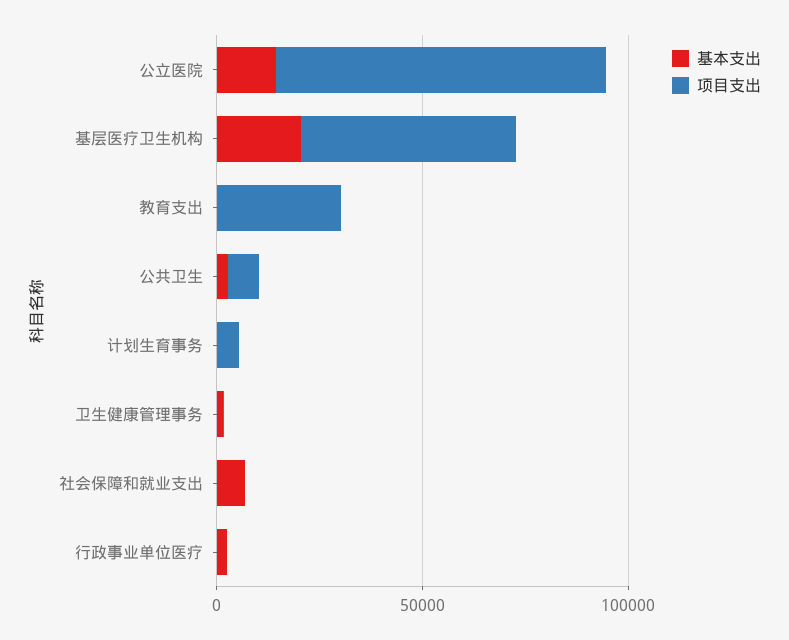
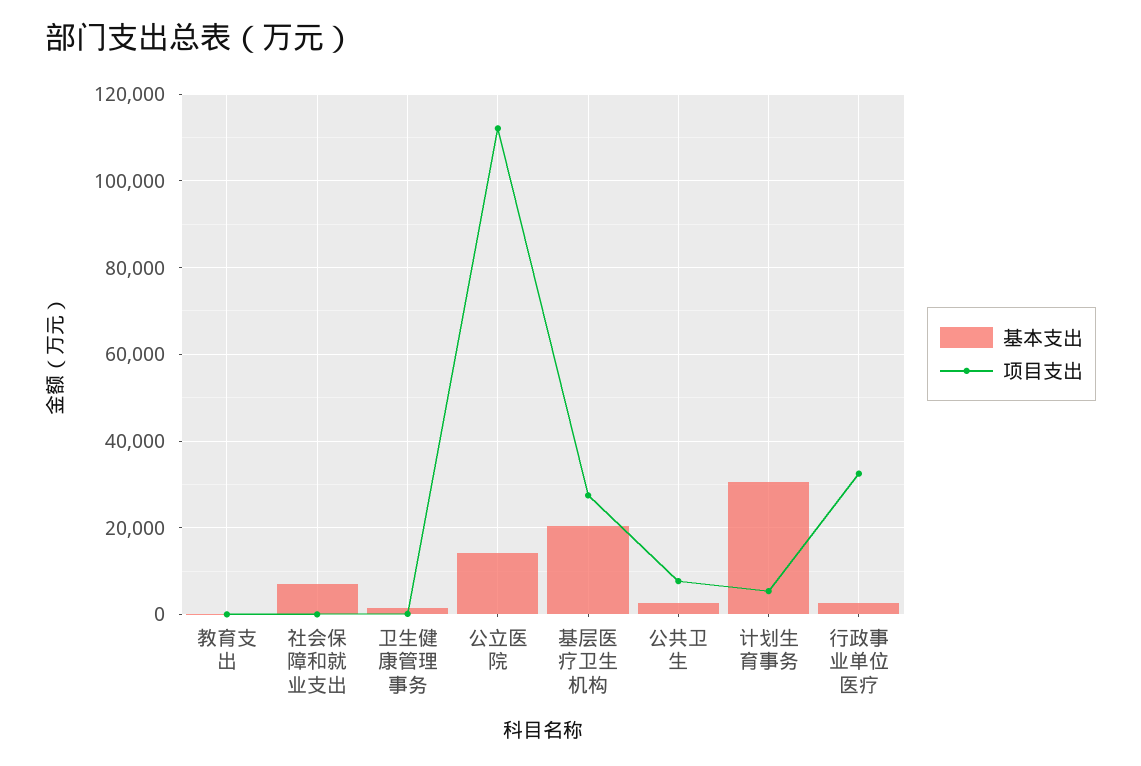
项目支出, 公立医院: 80000 -> 112000
项目支出, 基层医疗卫生机构: 50000 -> 28000
项目支出, 教育支出: 30000 -> 0
基本支出, 计划生育事务: 0 -> 30000
项目支出, 行政事业单位医疗: 0 -> 32000

